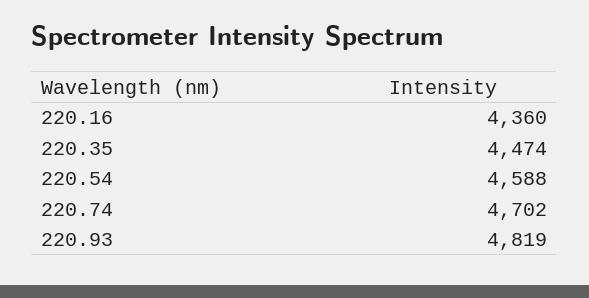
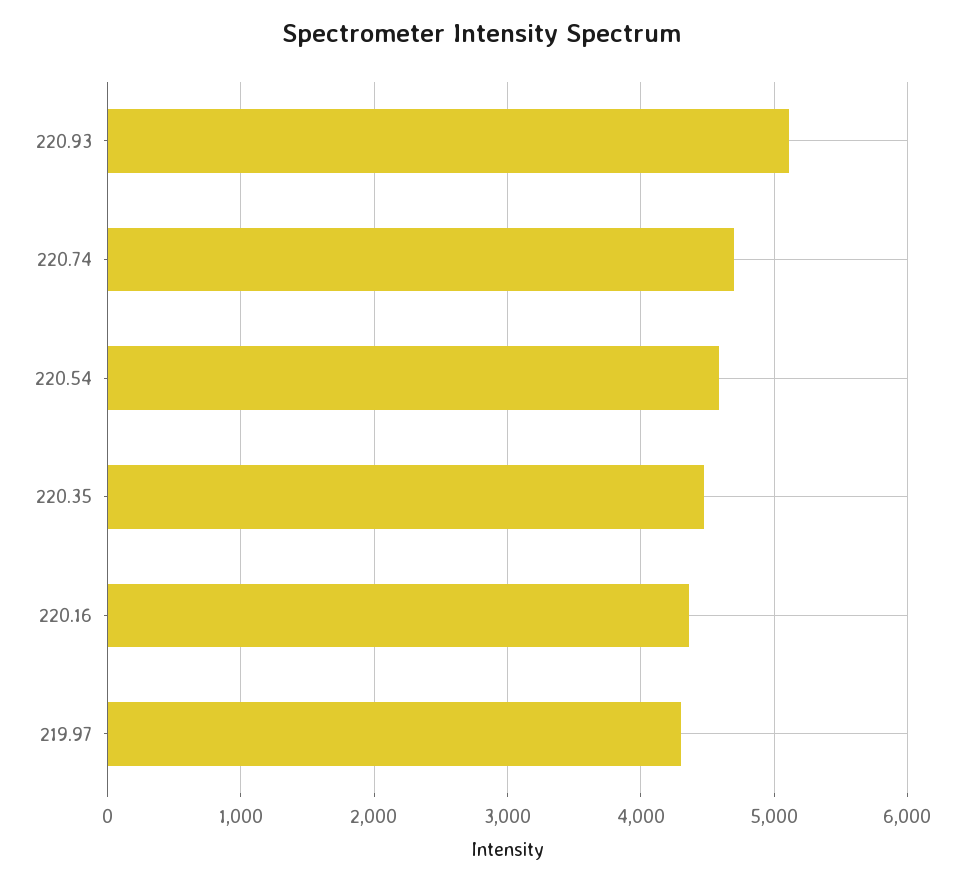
220.93: 4819 -> 5100
219.97: none -> 4300

